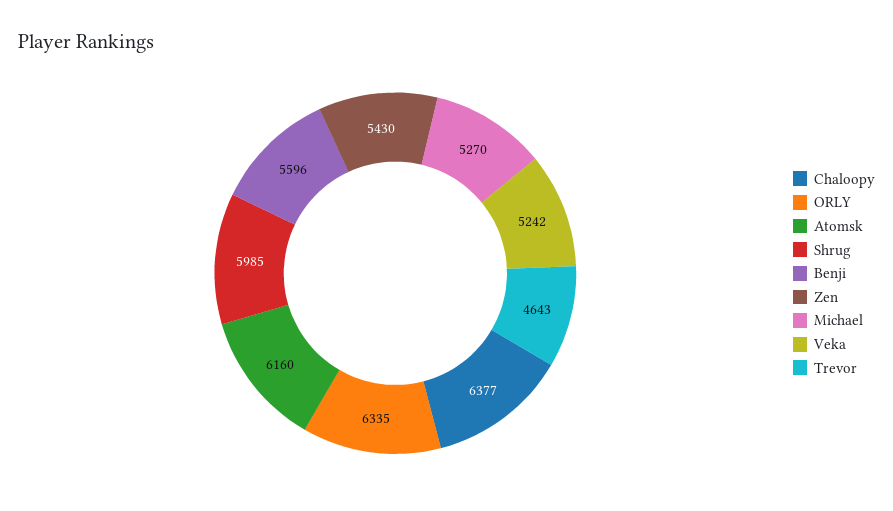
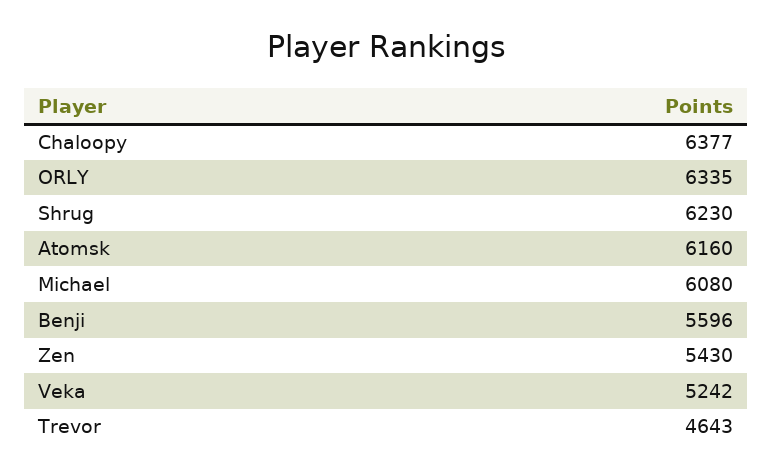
Shrug: 5985 -> 6230
Michael: 5270 -> 6080

